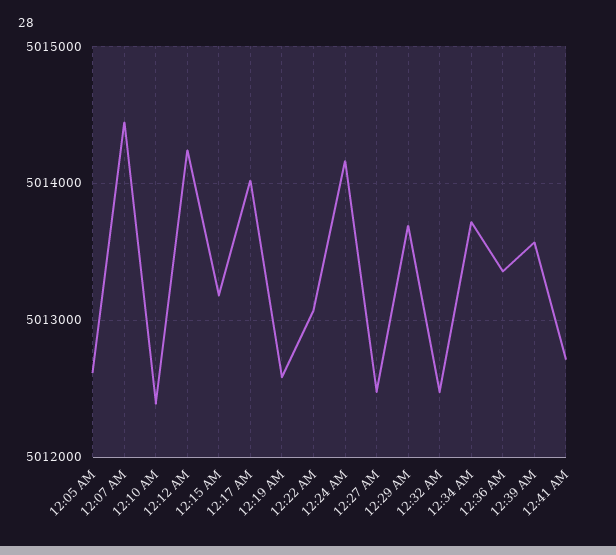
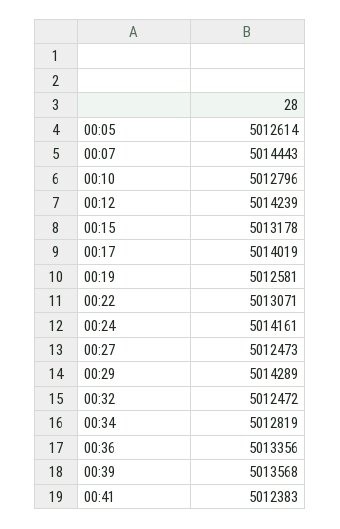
12:10 AM: 5012400 -> 5012796
12:29 AM: 5013700 -> 5014289
12:34 AM: 5013700 -> 5012819
12:41 AM: 5012700 -> 5012383

